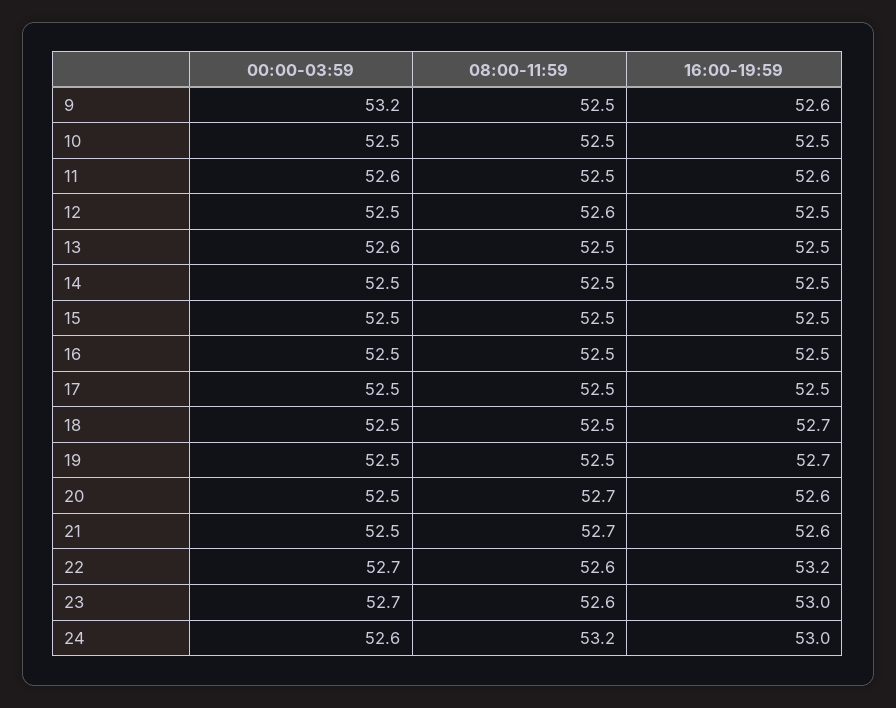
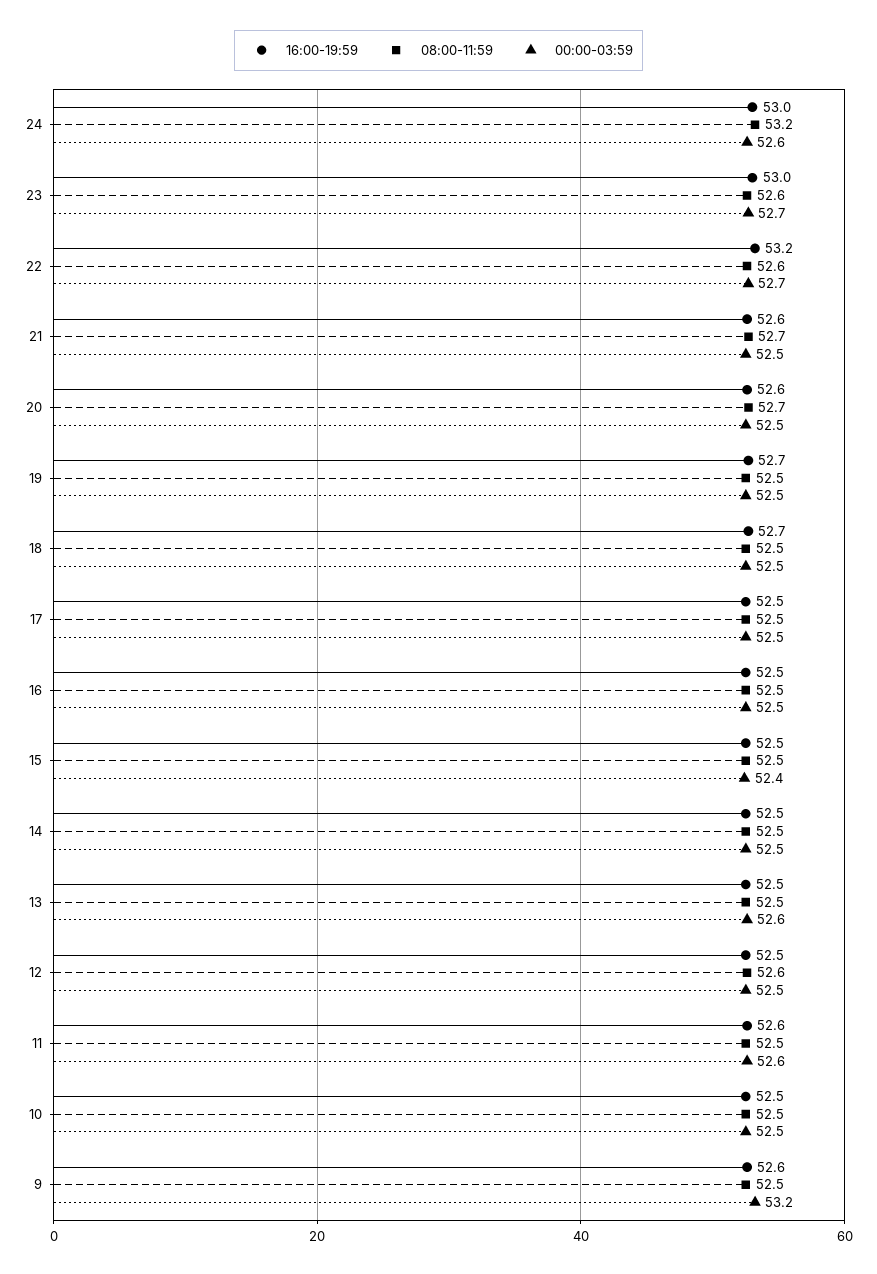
00:00-03:59, 15: 52.5 -> 52.4

